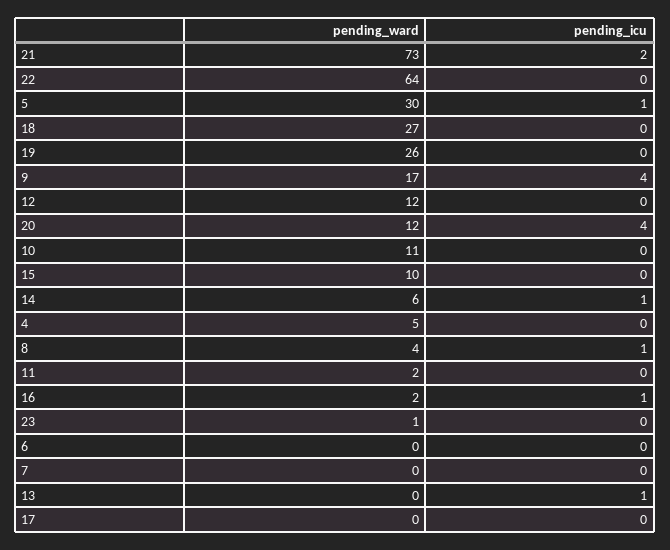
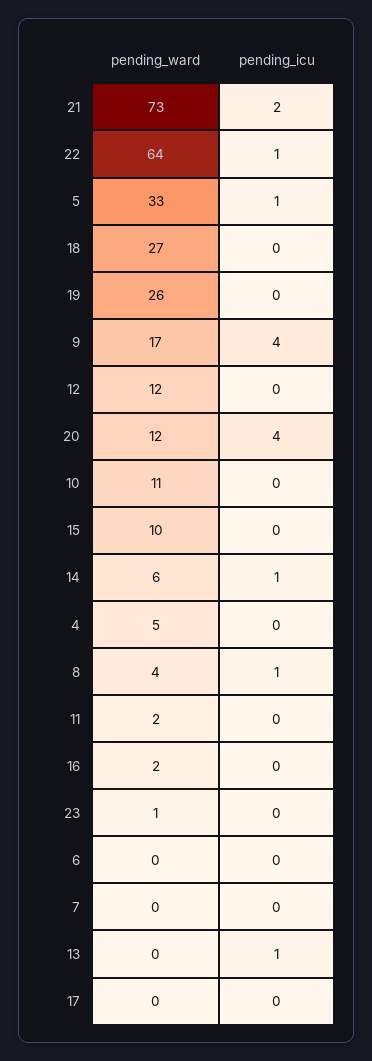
pending_icu, 22: 0 -> 1
pending_ward, 5: 30 -> 33
pending_icu, 16: 1 -> 0

